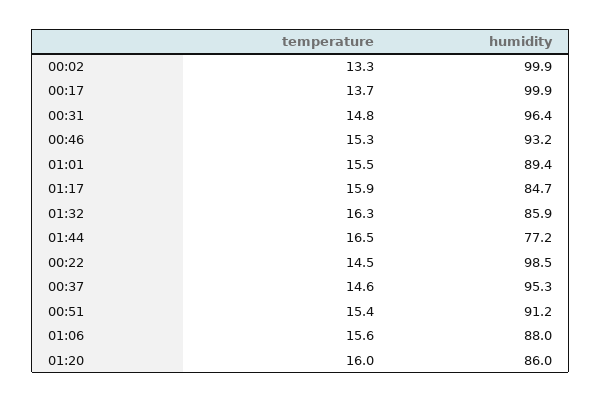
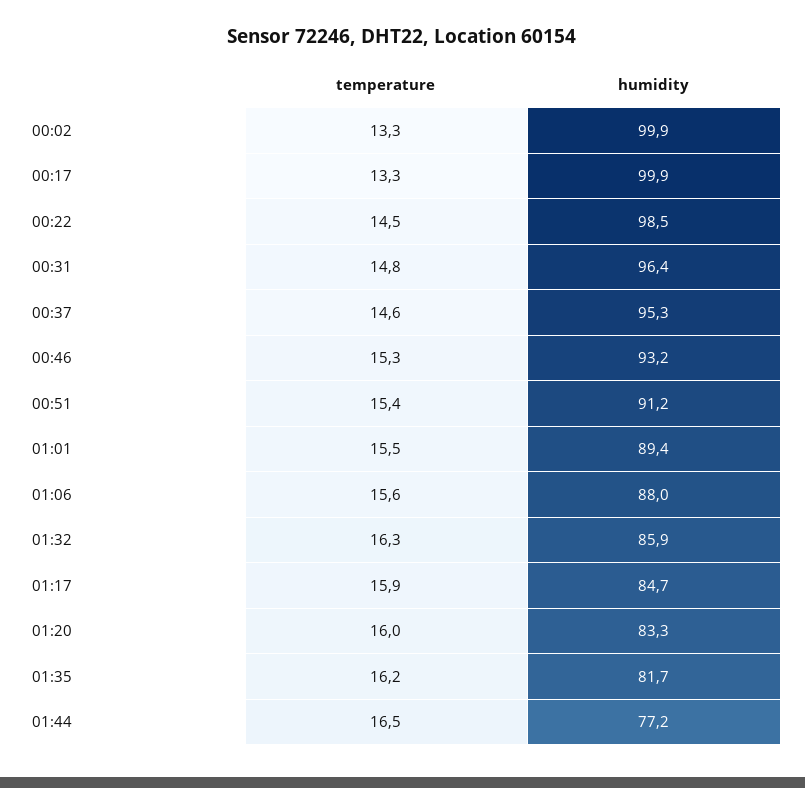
temperature, 00:17: 13.7 -> 13.3
humidity, 01:20: 86 -> 83.3
temperature, 01:35: none -> 16.2
humidity, 01:35: none -> 81.7

